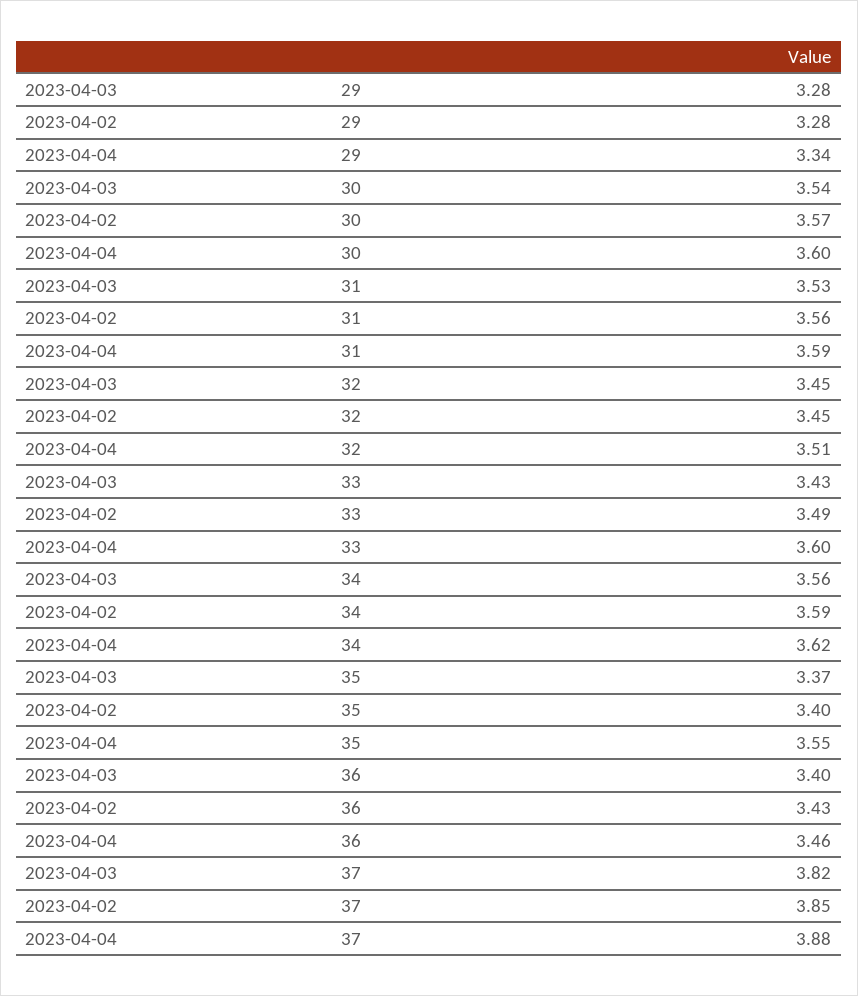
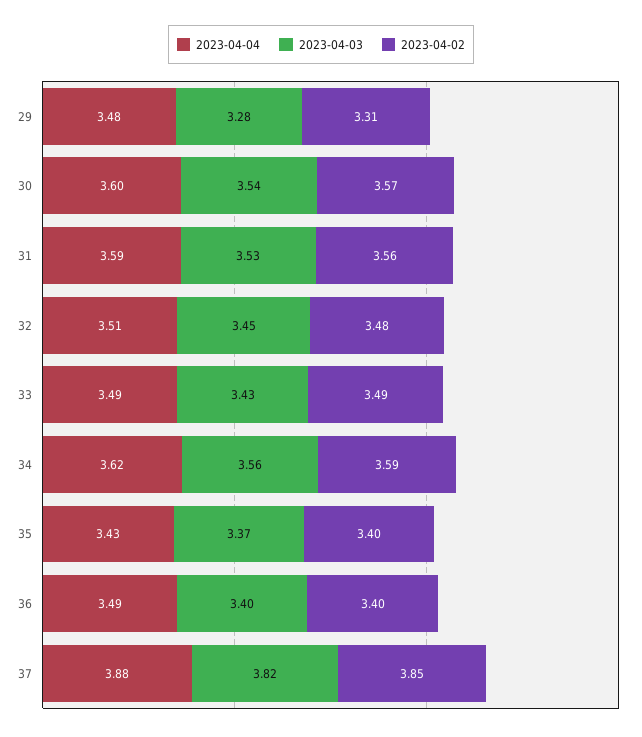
2023-04-02, 29: 3.28 -> 3.31
2023-04-04, 29: 3.34 -> 3.48
2023-04-02, 32: 3.45 -> 3.48
2023-04-04, 33: 3.6 -> 3.49
2023-04-04, 35: 3.55 -> 3.43
2023-04-02, 36: 3.43 -> 3.4
2023-04-04, 36: 3.46 -> 3.49

